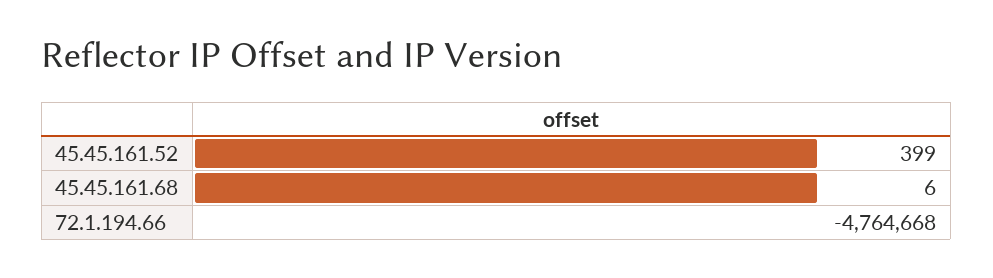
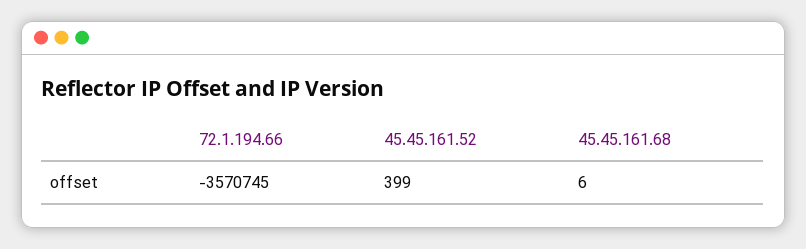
72.1.194.66: -4764668 -> -3570745

